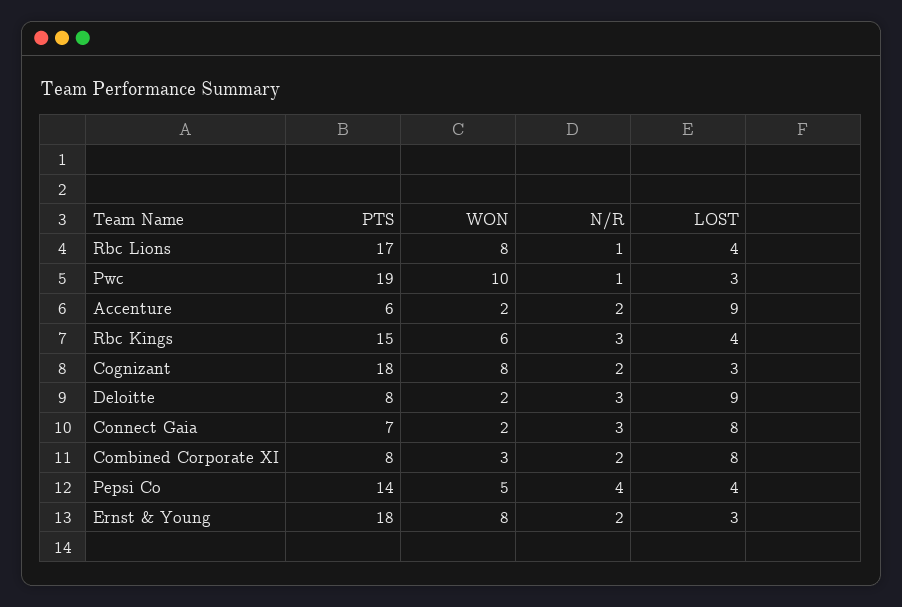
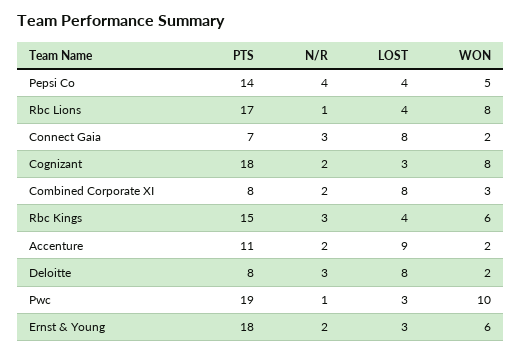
PTS, Accenture: 6 -> 11
LOST, Deloitte: 9 -> 8
WON, Ernst & Young: 8 -> 6

